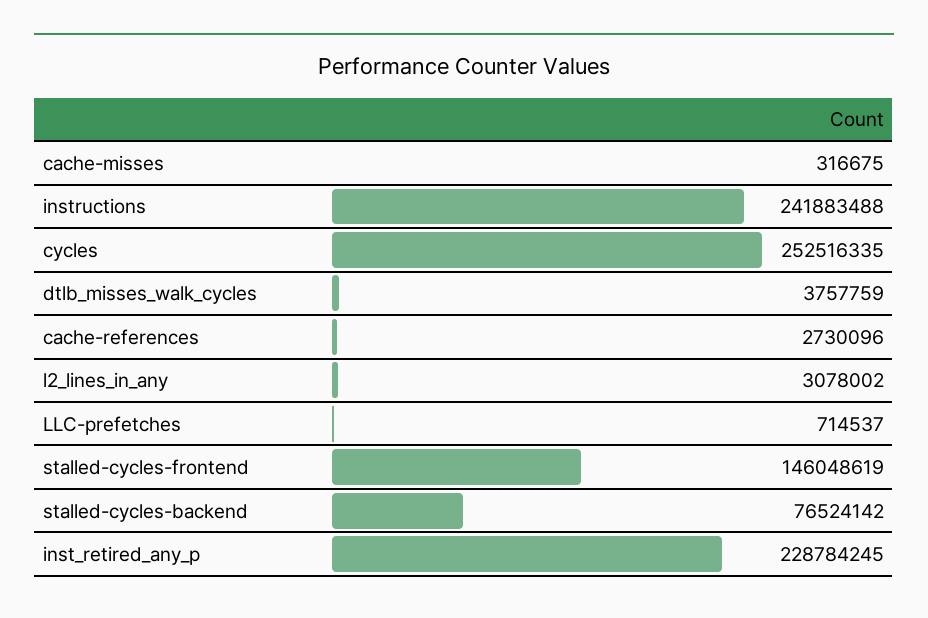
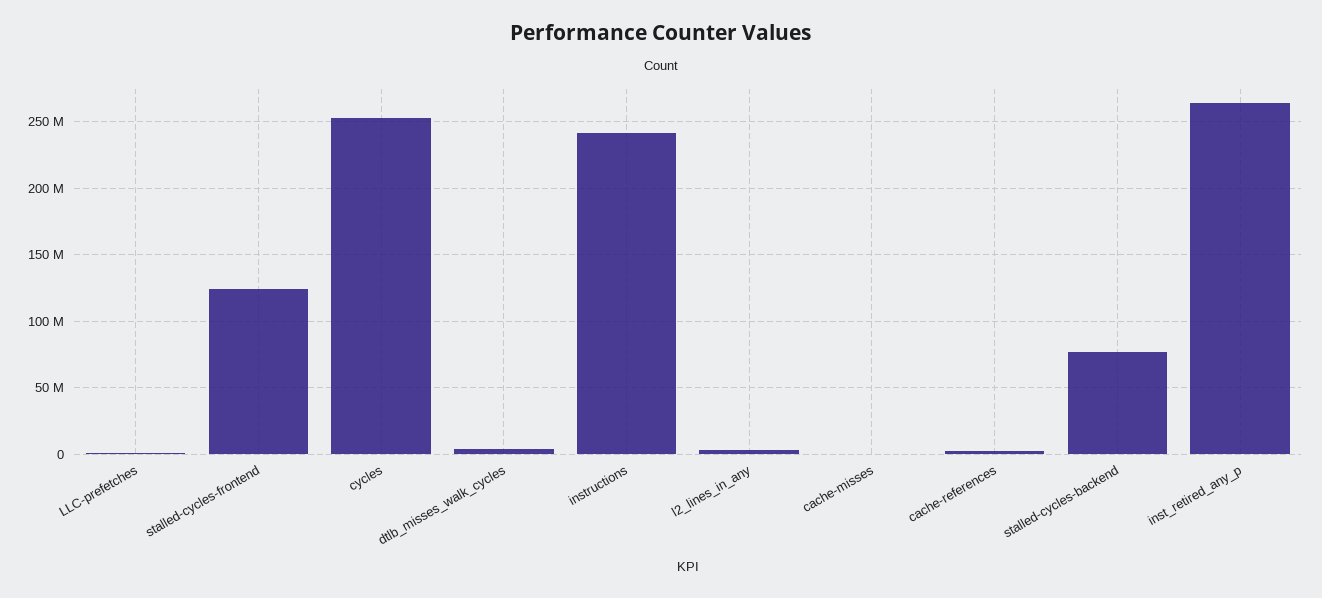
stalled-cycles-frontend: 146048619 -> 125000000
inst_retired_any_p: 228784245 -> 265000000

